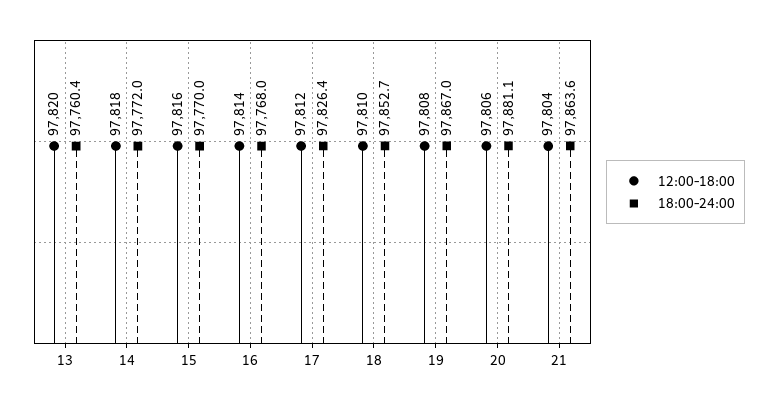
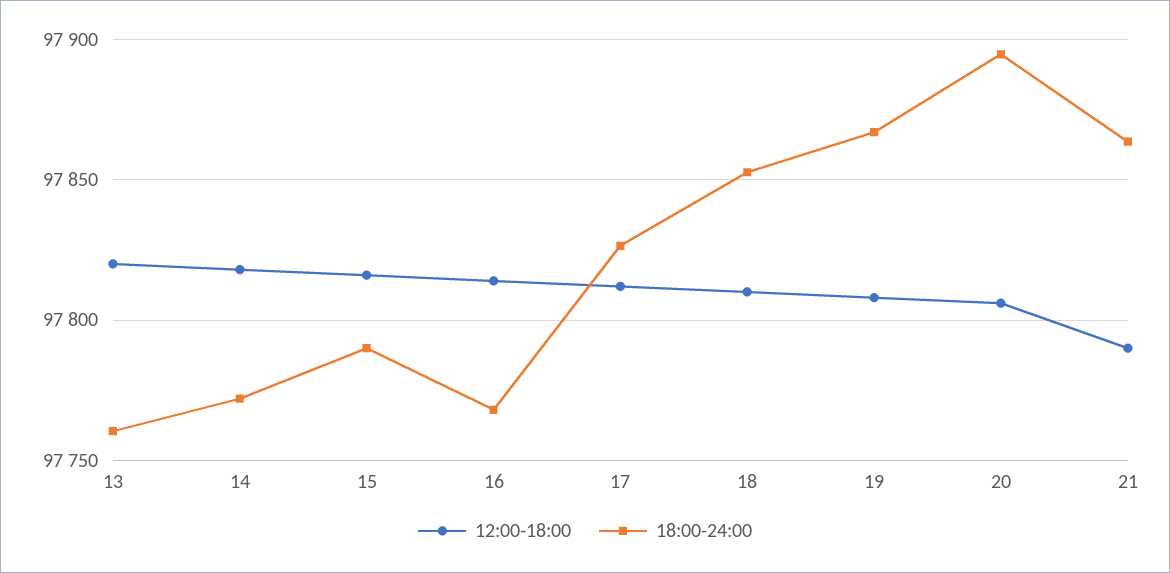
18:00-24:00, 15: 97770 -> 97790
18:00-24:00, 20: 97881.1 -> 97895
12:00-18:00, 21: 97804 -> 97790

